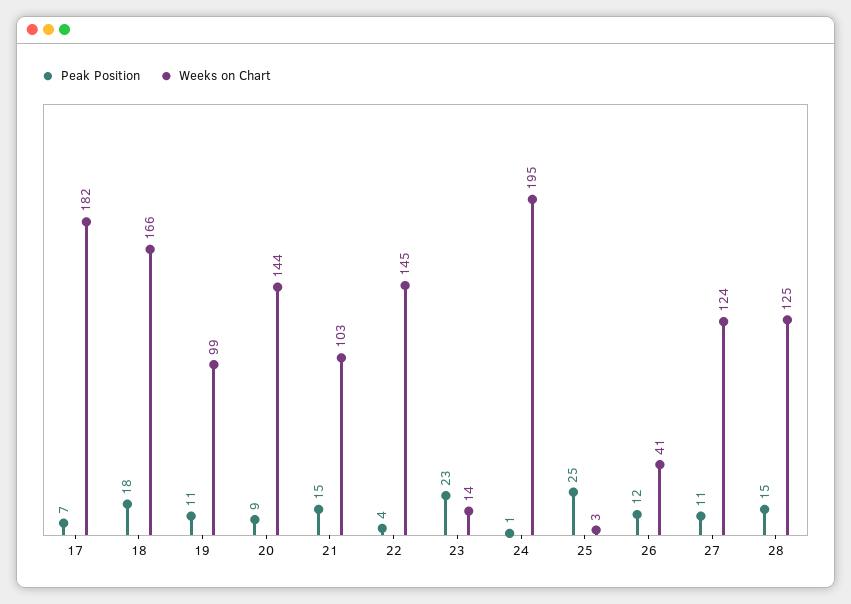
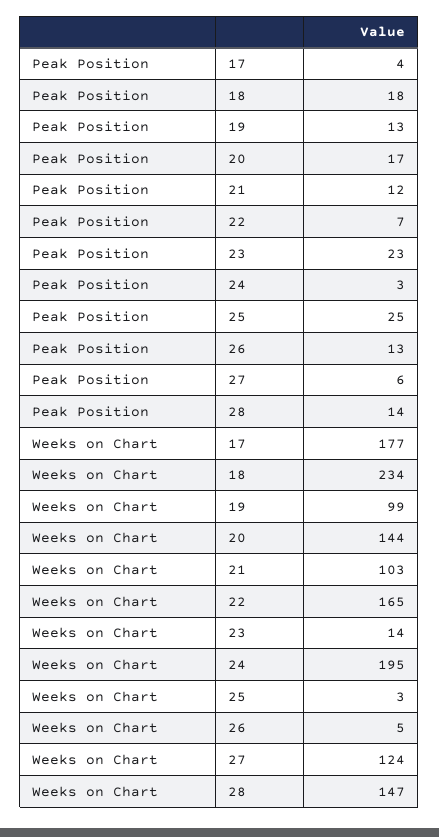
Peak Position, 17: 7 -> 4
Weeks on Chart, 17: 182 -> 177
Weeks on Chart, 18: 166 -> 234
Peak Position, 19: 11 -> 13
Peak Position, 20: 9 -> 17
Peak Position, 21: 15 -> 12
Peak Position, 22: 4 -> 7
Weeks on Chart, 22: 145 -> 165
Peak Position, 24: 1 -> 3
Peak Position, 26: 12 -> 13
Weeks on Chart, 26: 41 -> 5
Peak Position, 27: 11 -> 6
Peak Position, 28: 15 -> 14
Weeks on Chart, 28: 125 -> 147

